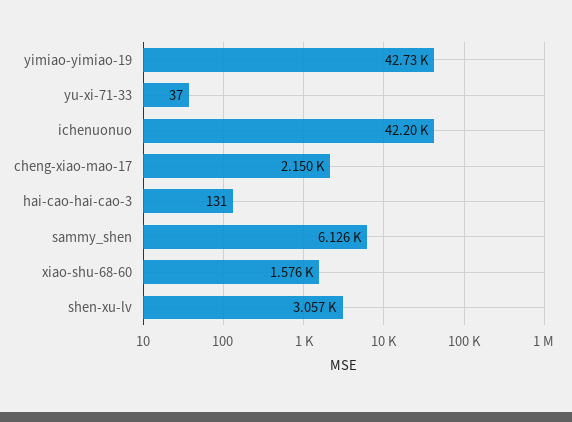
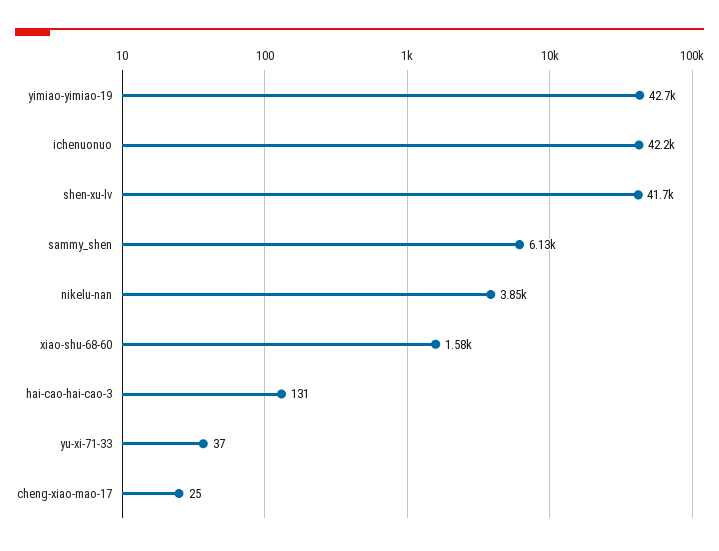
cheng-xiao-mao-17: 2150 -> 25
shen-xu-lv: 3057 -> 41700
nikelu-nan: none -> 3850

